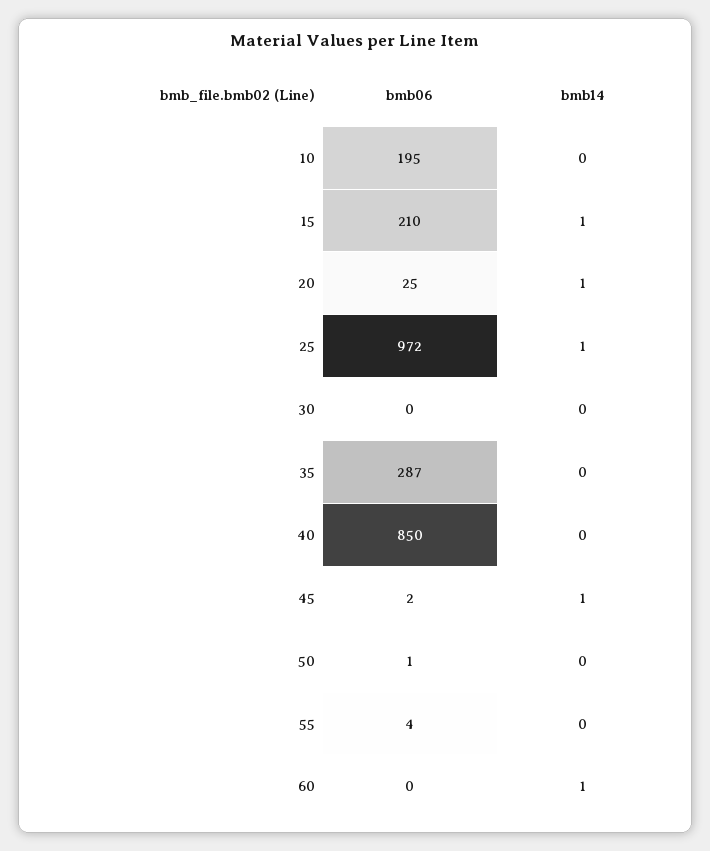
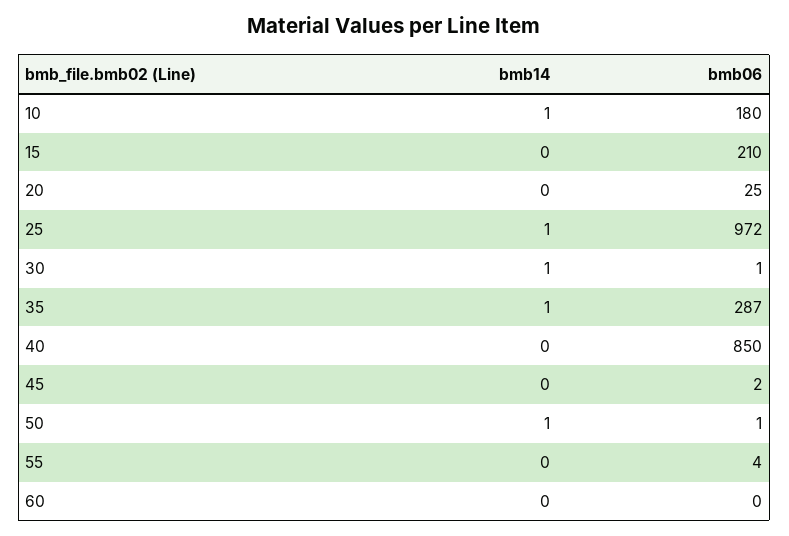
bmb06, 10: 195 -> 180
bmb14, 10: 0 -> 1
bmb14, 15: 1 -> 0
bmb14, 20: 1 -> 0
bmb06, 30: 0 -> 1
bmb14, 30: 0 -> 1
bmb14, 35: 0 -> 1
bmb14, 45: 1 -> 0
bmb14, 50: 0 -> 1
bmb14, 60: 1 -> 0

